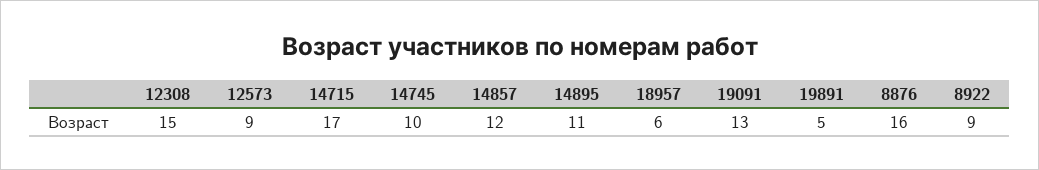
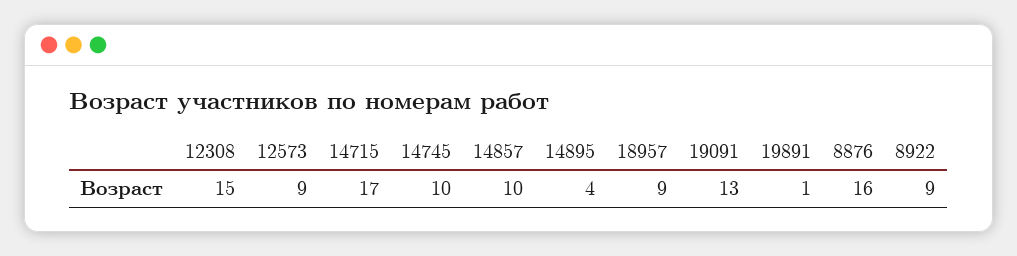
14857: 12 -> 10
14895: 11 -> 4
18957: 6 -> 9
19891: 5 -> 1

